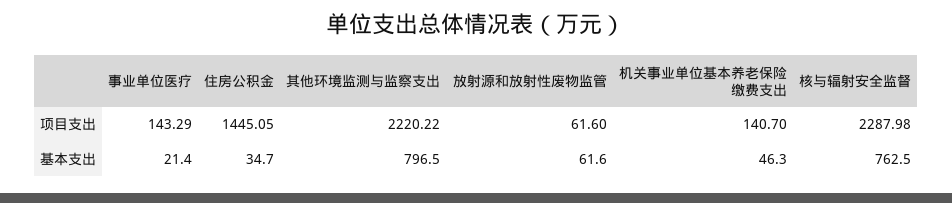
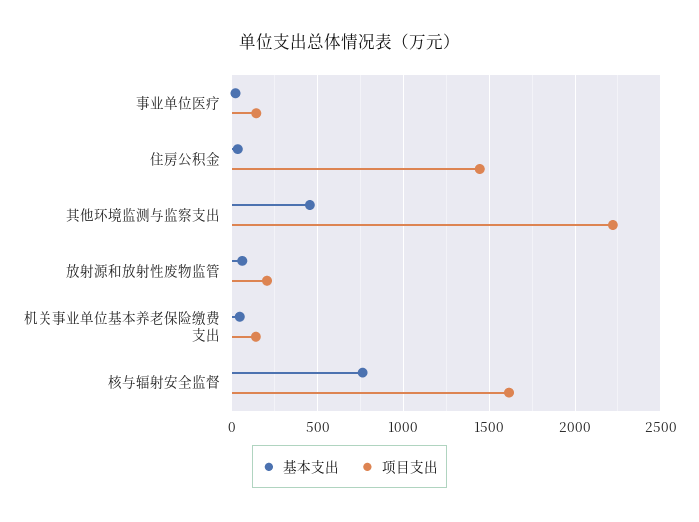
项目支出, 放射源和放射性废物监管: 61.6 -> 200
项目支出, 核与辐射安全监督: 2287.98 -> 1600
基本支出, 其他环境监测与监察支出: 796.5 -> 450

